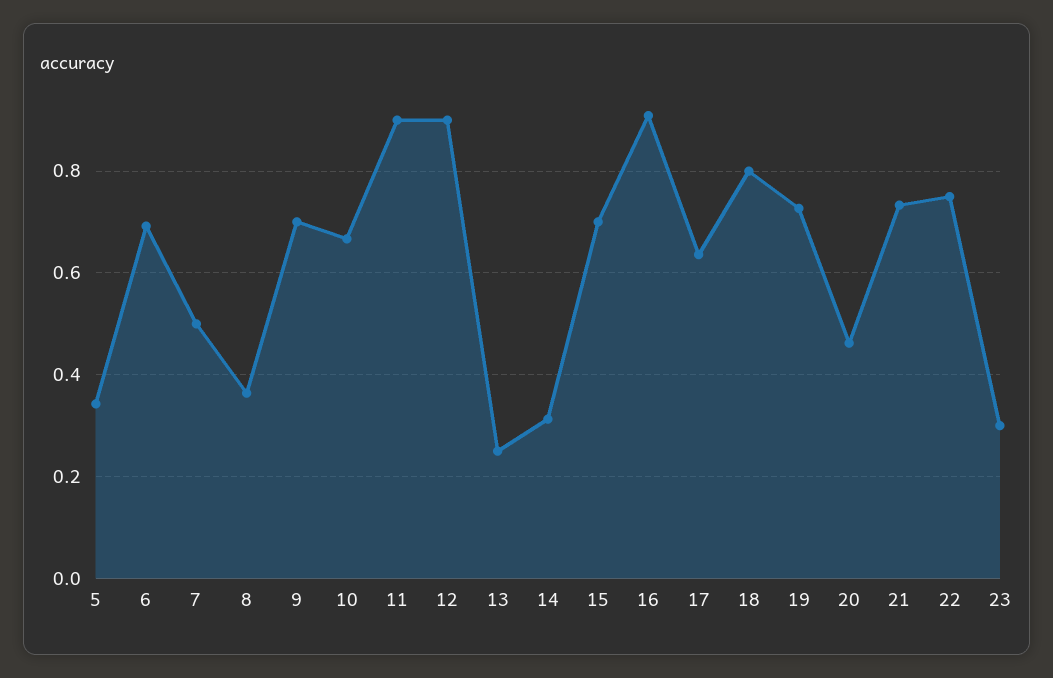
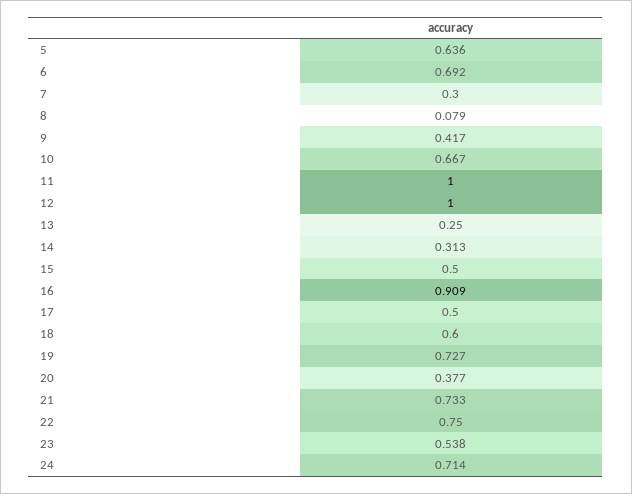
5: 0.34 -> 0.636
7: 0.5 -> 0.3
8: 0.36 -> 0.079
9: 0.7 -> 0.417
11: 0.9 -> 1
12: 0.9 -> 1
15: 0.7 -> 0.5
17: 0.64 -> 0.5
18: 0.8 -> 0.6
20: 0.46 -> 0.377
23: 0.3 -> 0.538
24: none -> 0.714

